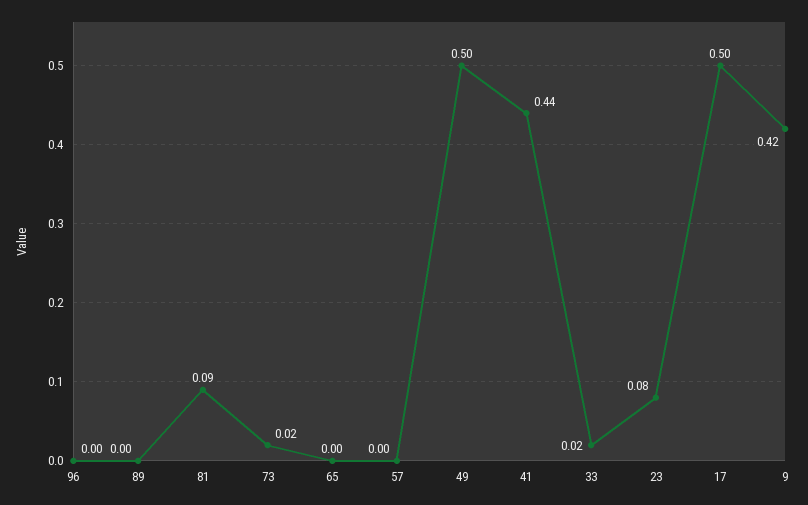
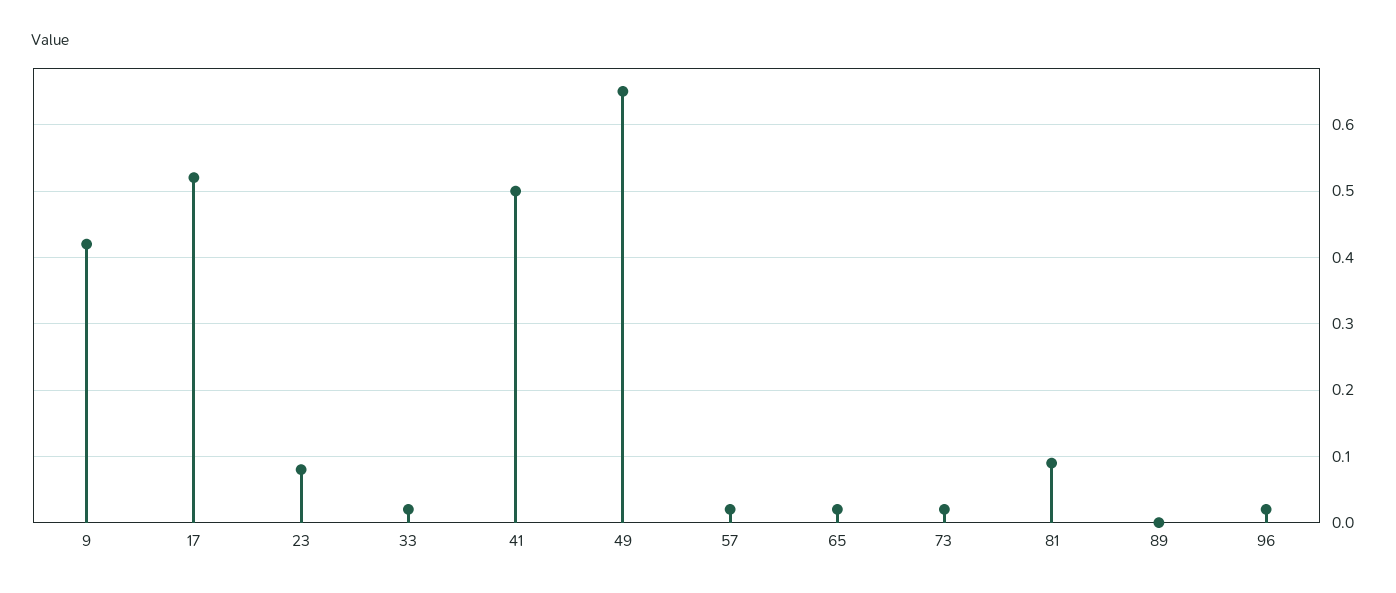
96: 0 -> 0.02
65: 0 -> 0.02
57: 0 -> 0.02
49: 0.5 -> 0.65
41: 0.44 -> 0.5
17: 0.5 -> 0.52

